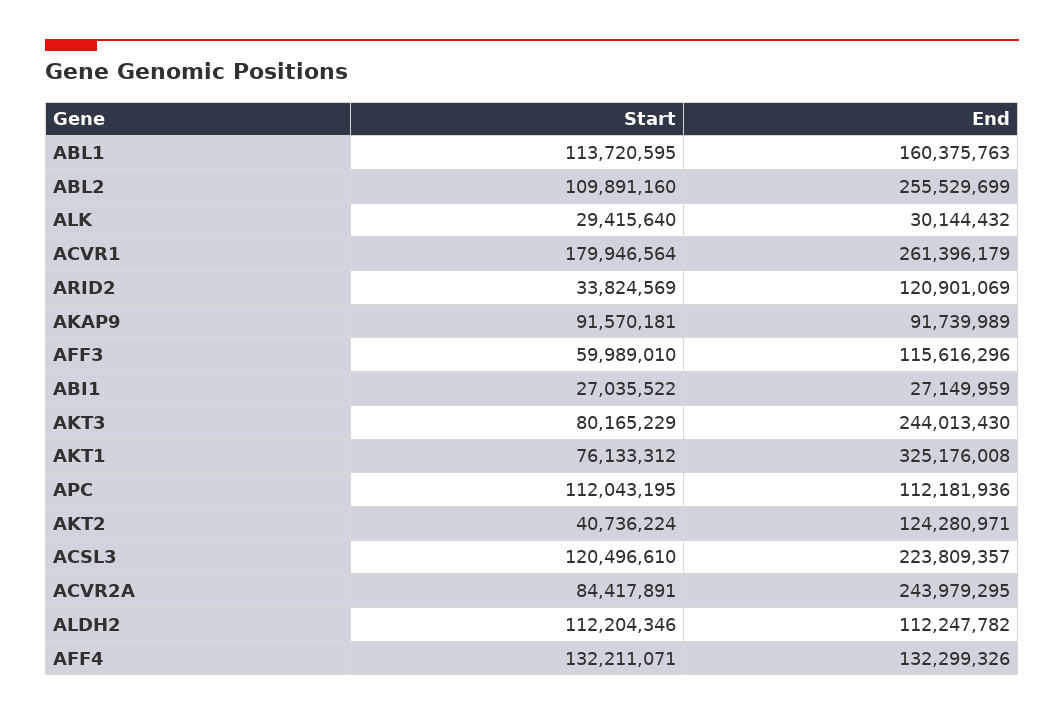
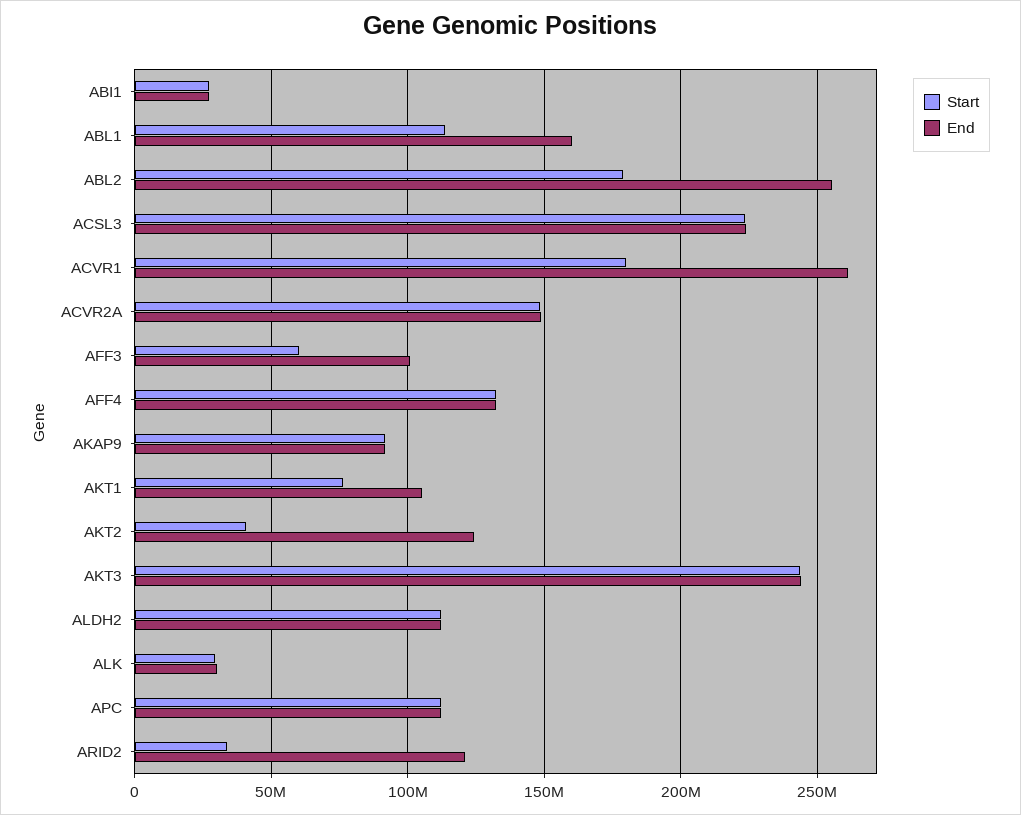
Start, ABL2: 109891160 -> 180000000
End, AFF3: 115616296 -> 100000000
Start, AKT3: 80165229 -> 245000000
End, AKT1: 325176008 -> 105000000
Start, ACSL3: 120496610 -> 225000000
Start, ACVR2A: 84417891 -> 150000000
End, ACVR2A: 243979295 -> 150000000

